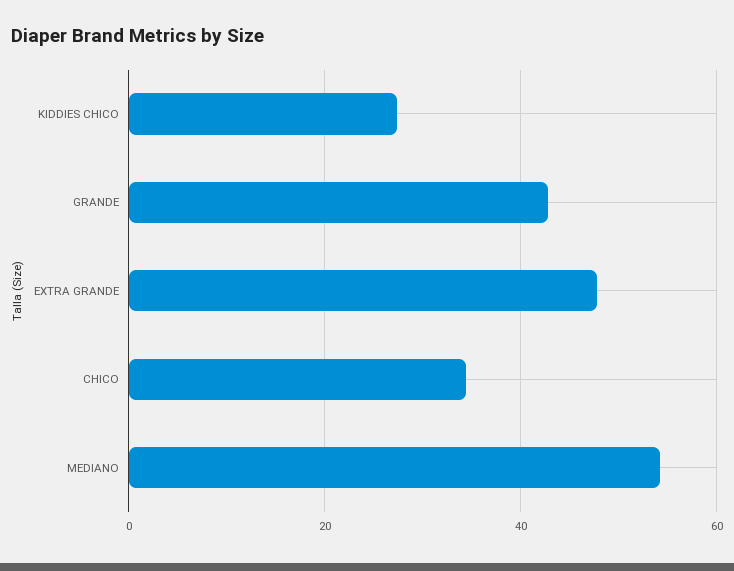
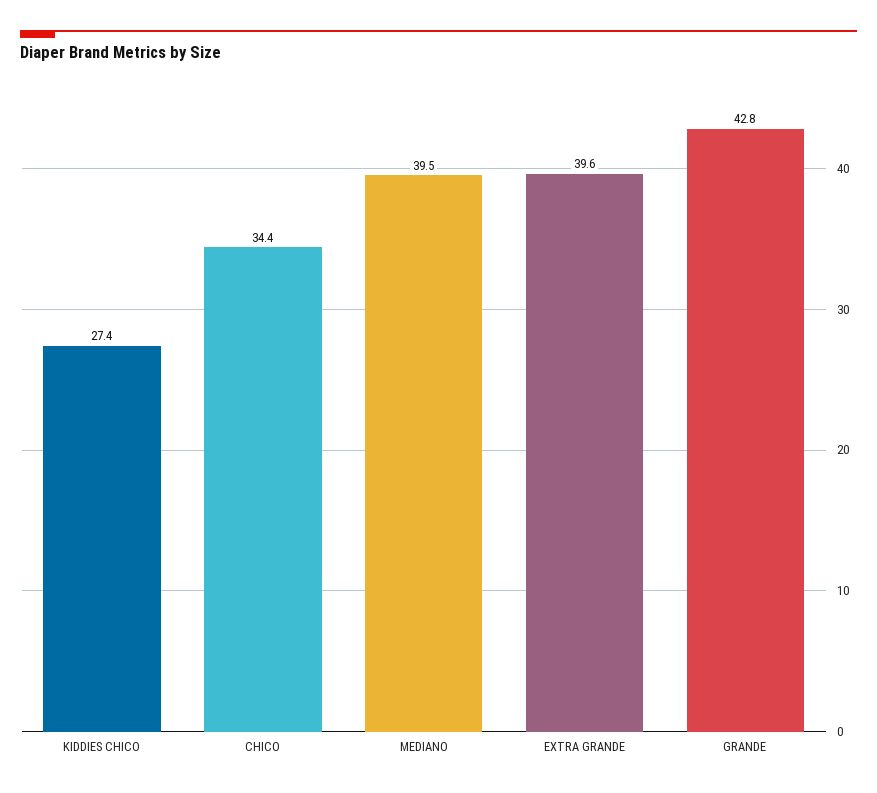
EXTRA GRANDE: 48 -> 39.6
MEDIANO: 54 -> 39.5

